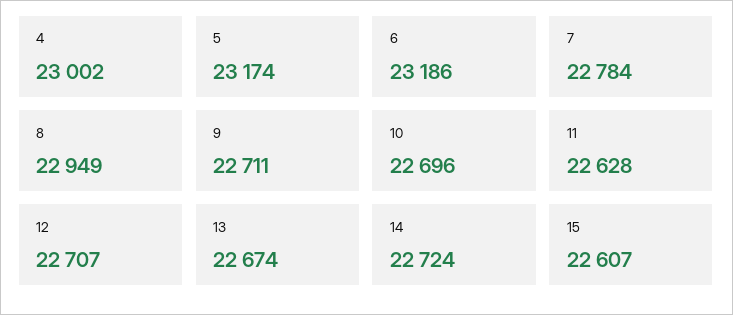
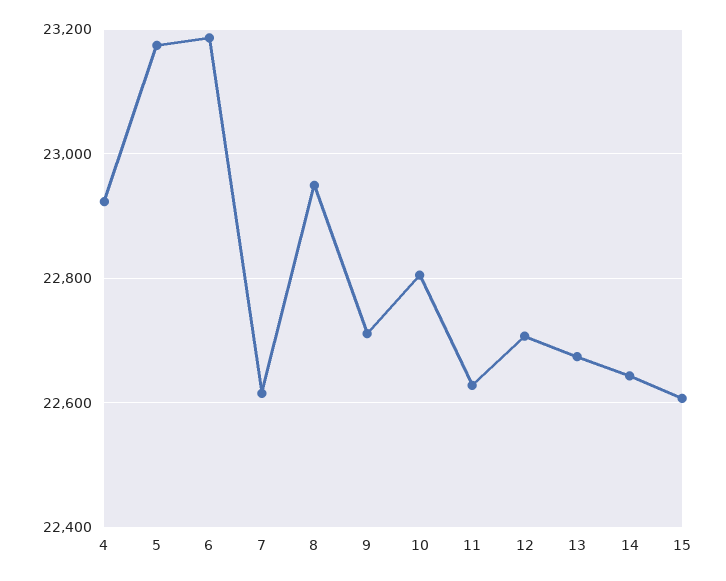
4: 23002 -> 22920
7: 22784 -> 22620
10: 22696 -> 22800
14: 22724 -> 22640

